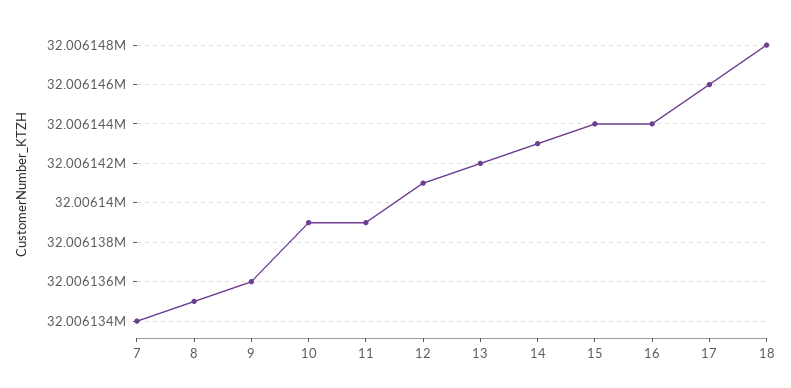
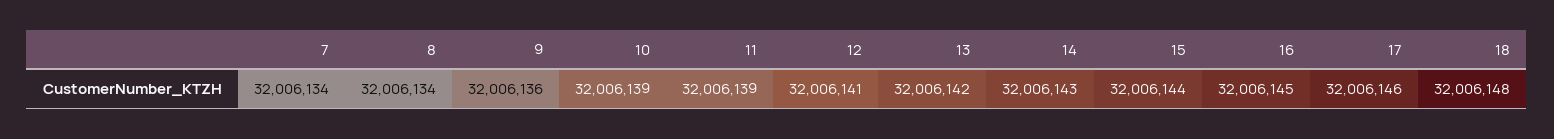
8: 32006135 -> 32006134
16: 32006144 -> 32006145

